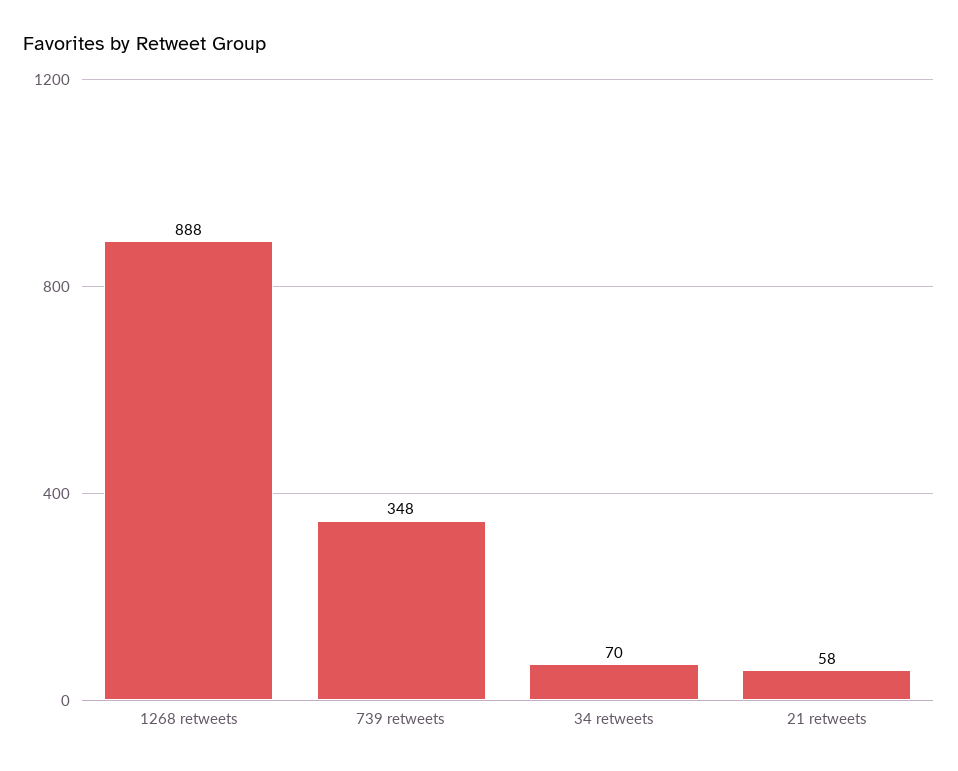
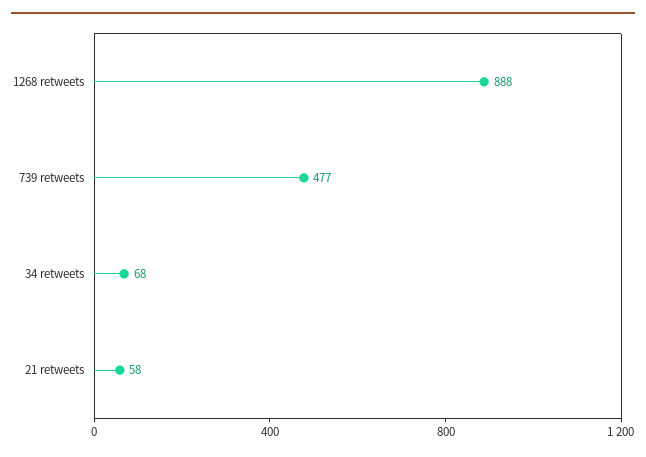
739 retweets: 348 -> 477
34 retweets: 70 -> 68

